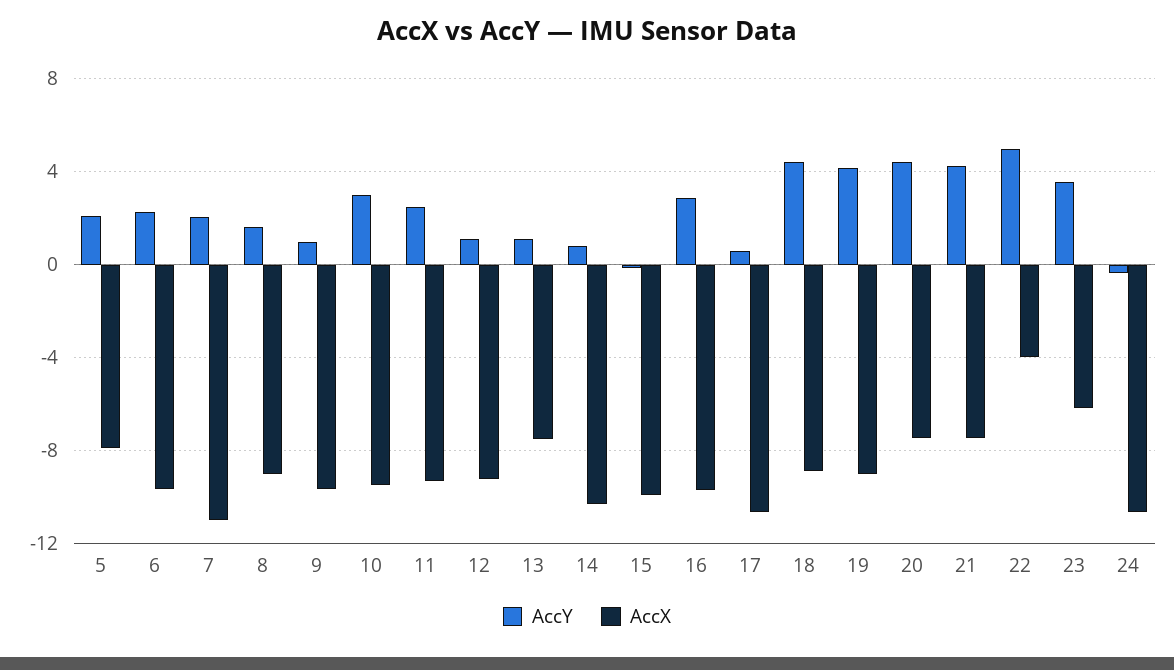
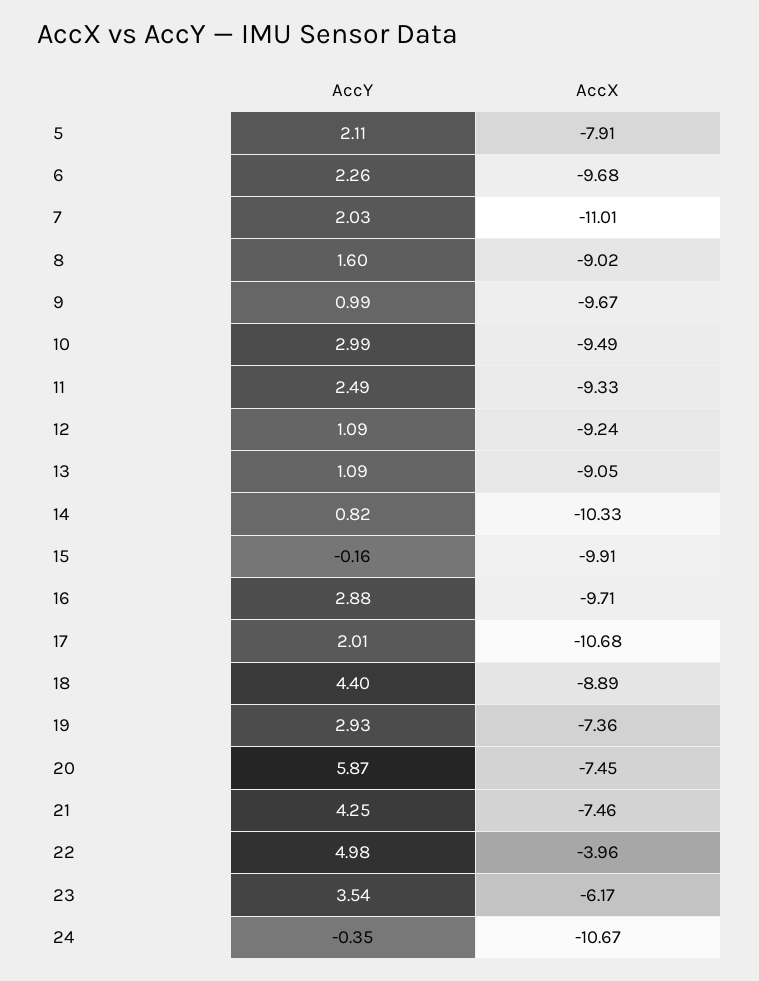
AccX, 13: -7.5 -> -9.05
AccY, 17: 0.5 -> 2.01
AccY, 19: 4 -> 2.93
AccX, 19: -9 -> -7.36
AccY, 20: 4.5 -> 5.87

